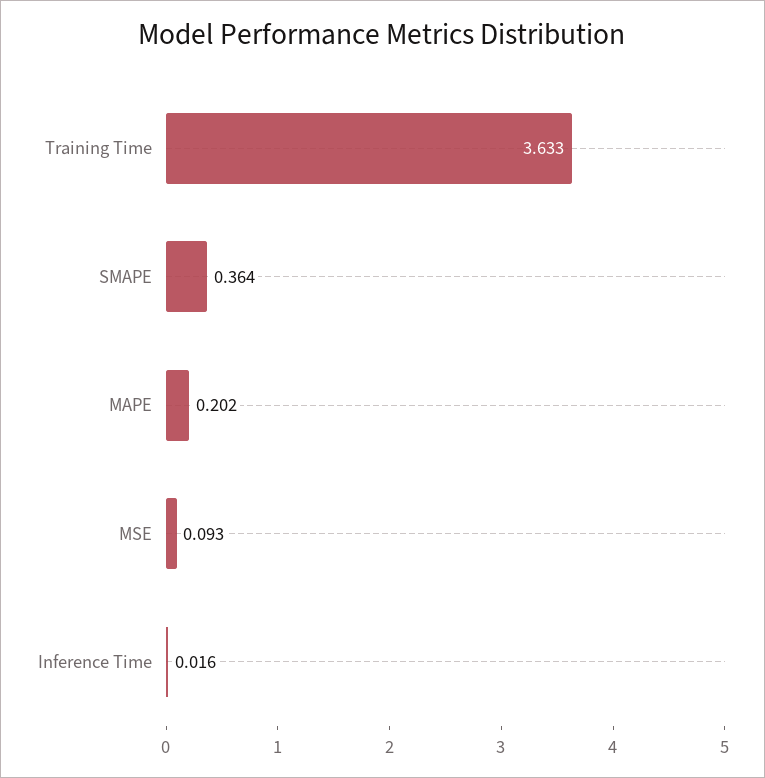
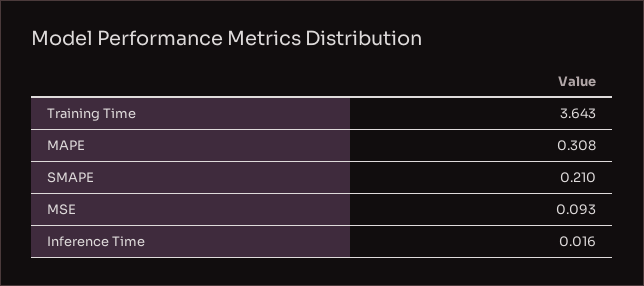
Training Time: 3.633 -> 3.643
SMAPE: 0.364 -> 0.21
MAPE: 0.202 -> 0.308

